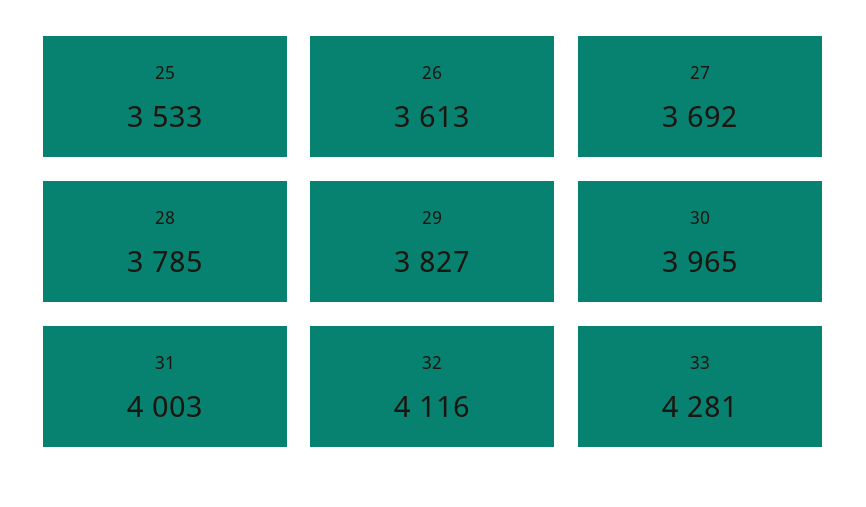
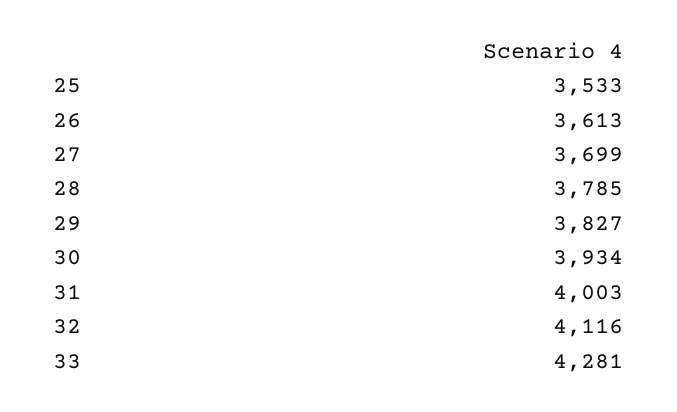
27: 3692 -> 3699
30: 3965 -> 3934

